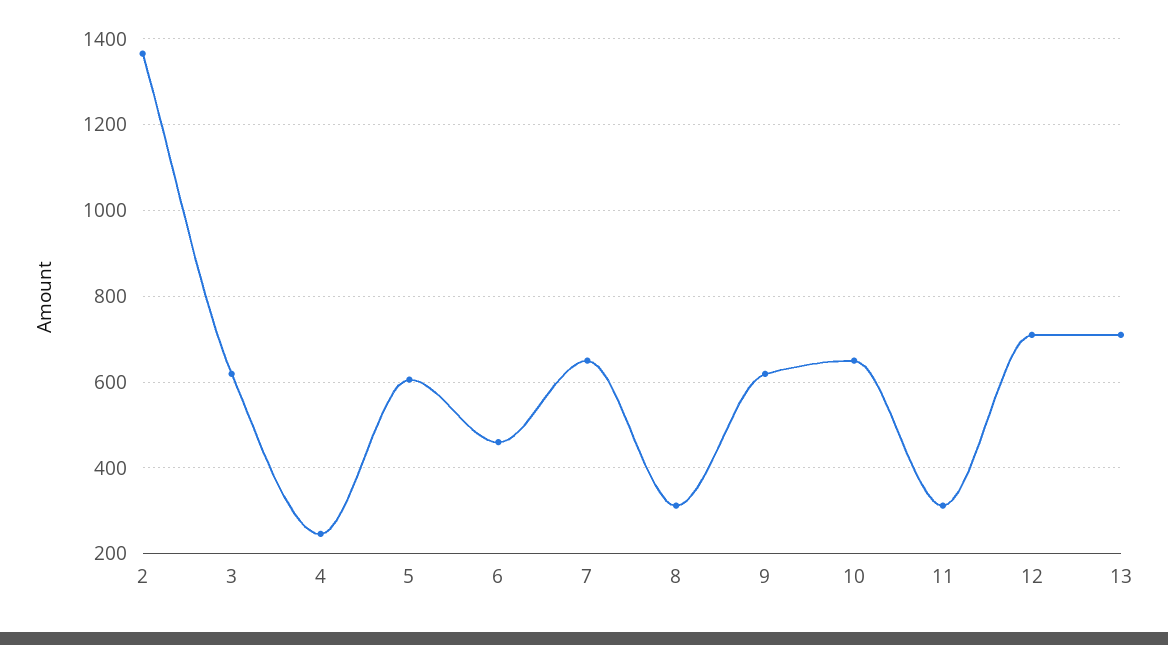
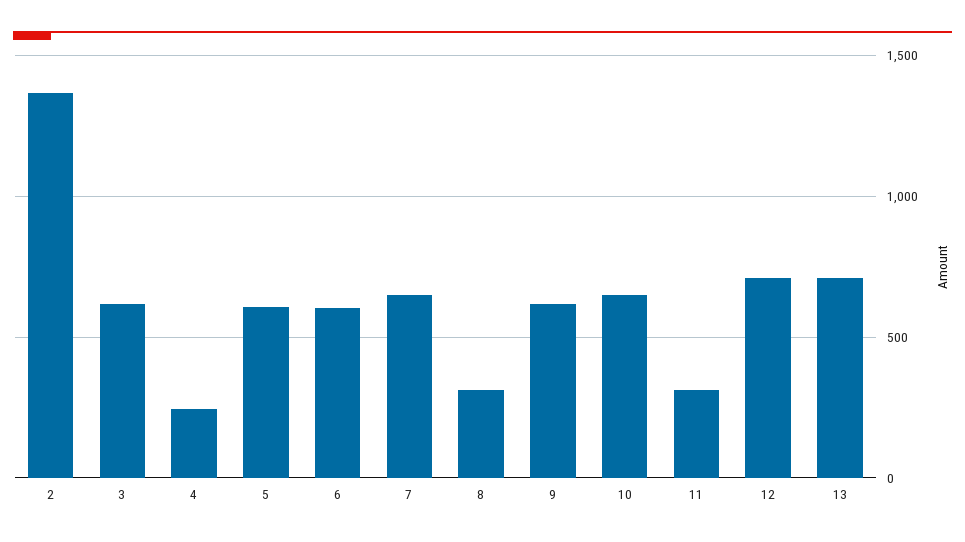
6: 460 -> 600

